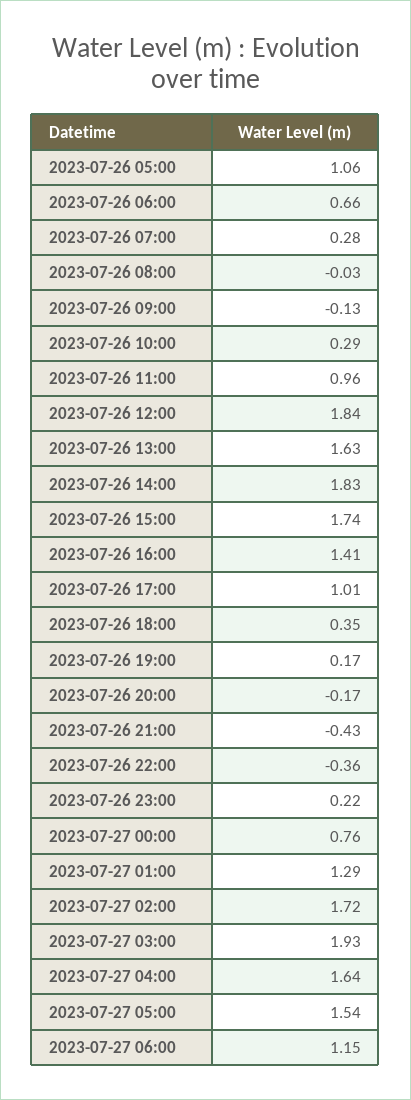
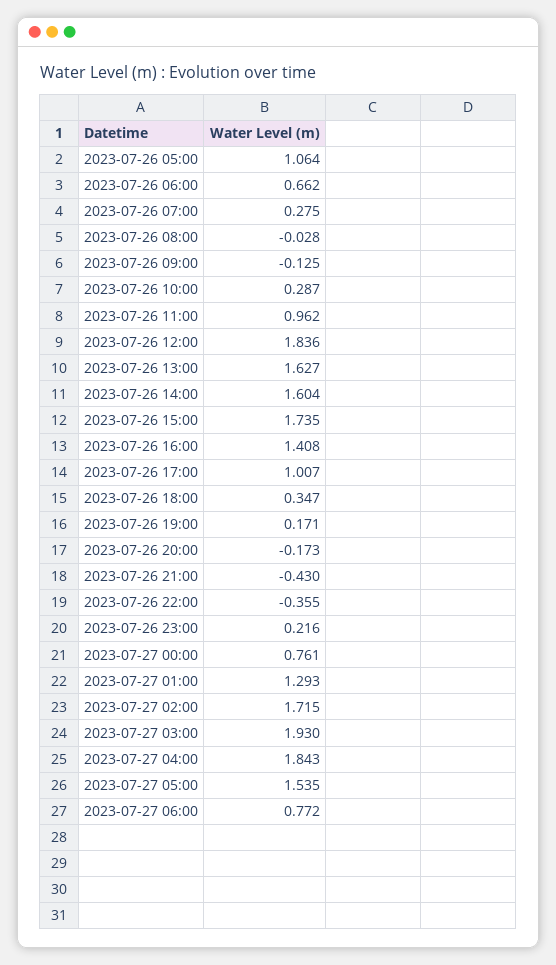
2023-07-26 14:00: 1.83 -> 1.604
2023-07-27 04:00: 1.64 -> 1.843
2023-07-27 06:00: 1.15 -> 0.772

